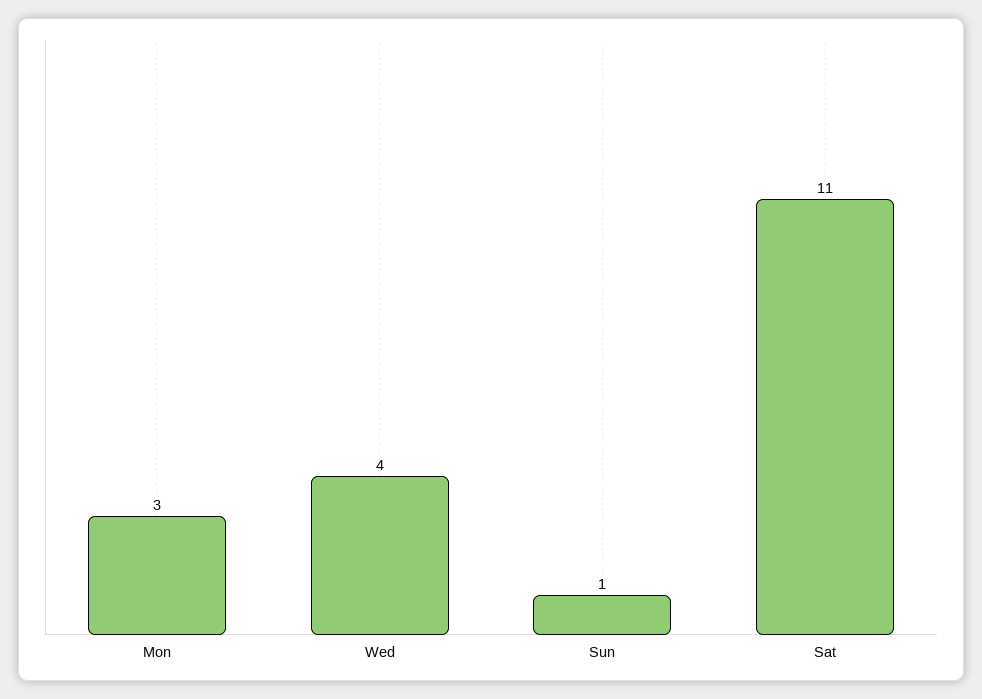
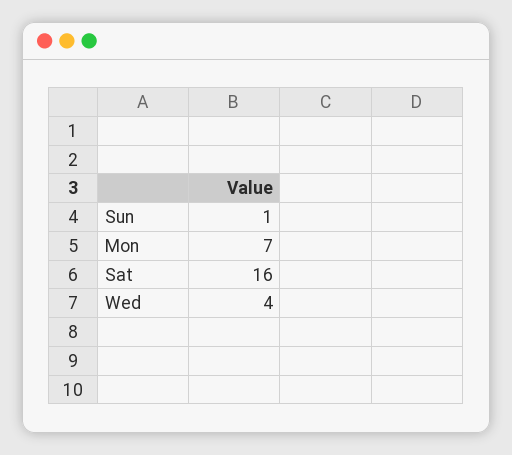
Mon: 3 -> 7
Sat: 11 -> 16

